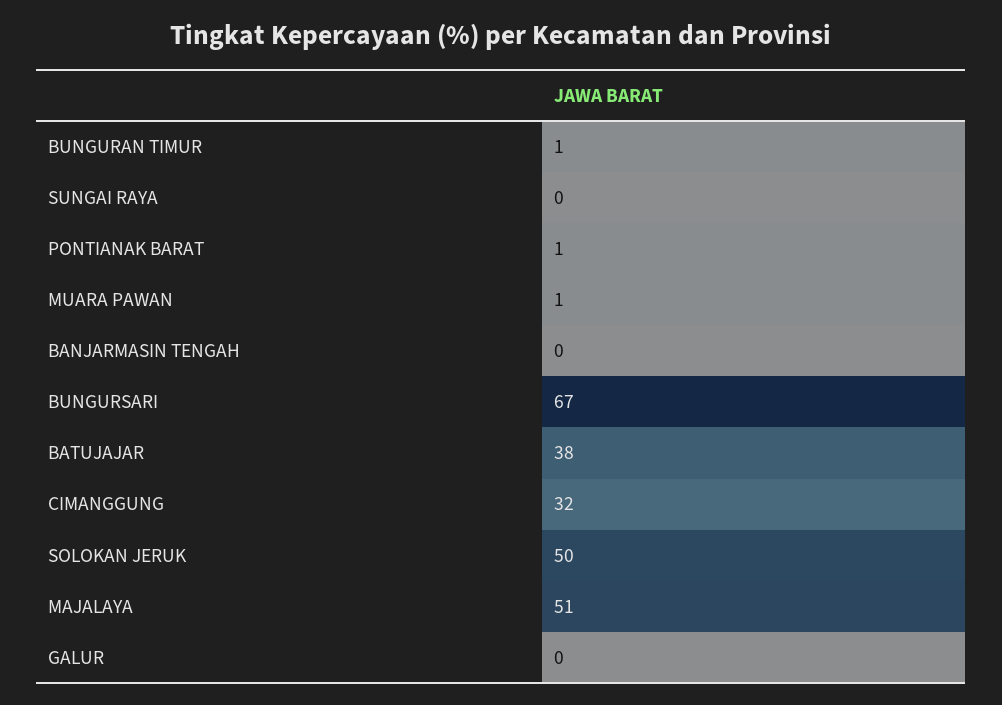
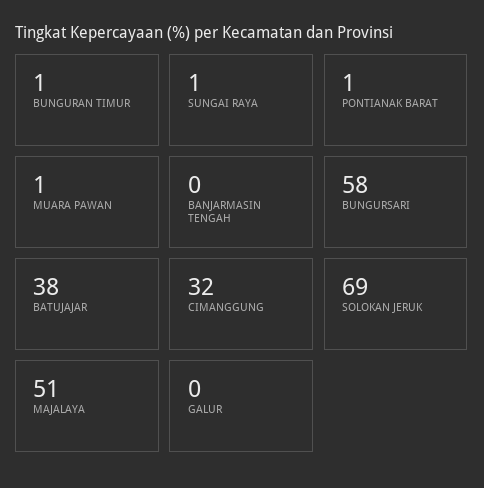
SUNGAI RAYA: 0 -> 1
BUNGURSARI: 67 -> 58
SOLOKAN JERUK: 50 -> 69

